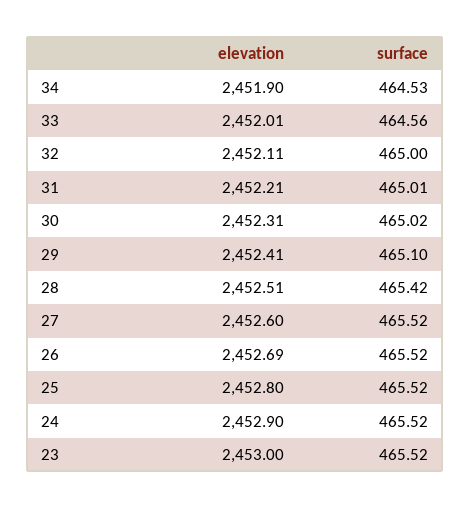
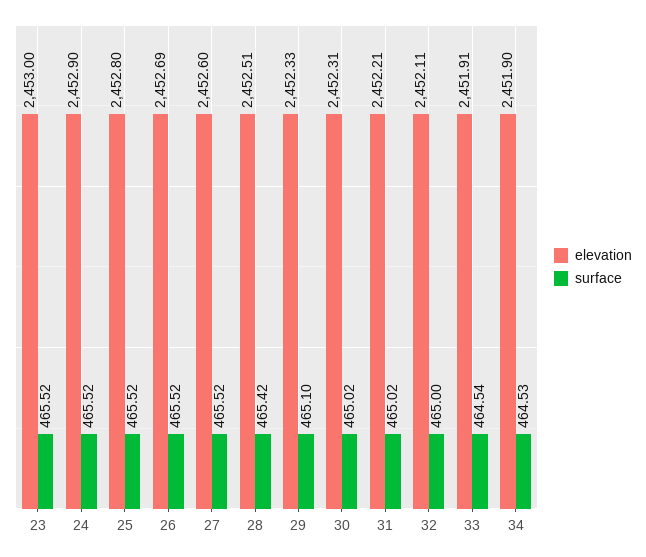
elevation, 33: 2452.01 -> 2451.91
surface, 33: 464.56 -> 464.54
surface, 31: 465.01 -> 465.02
elevation, 29: 2452.41 -> 2452.33

